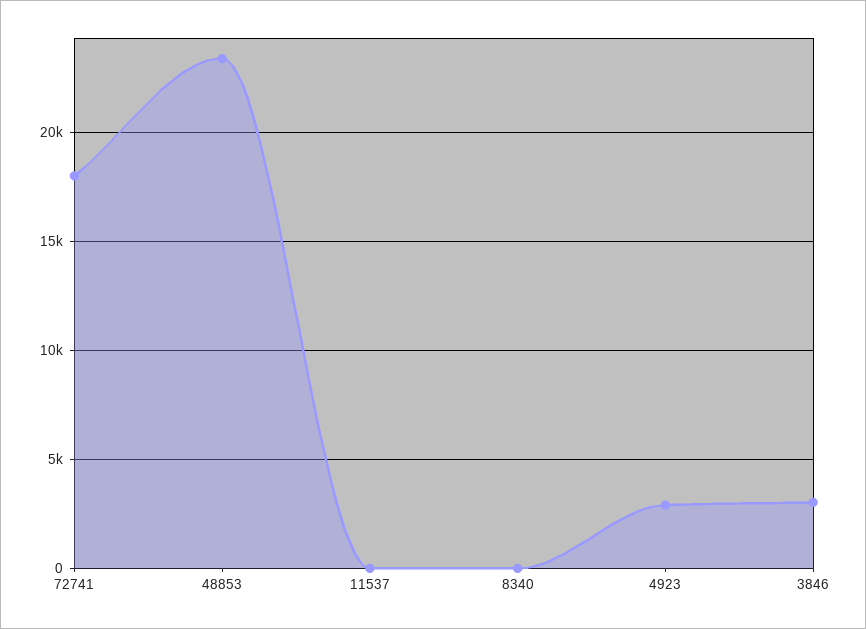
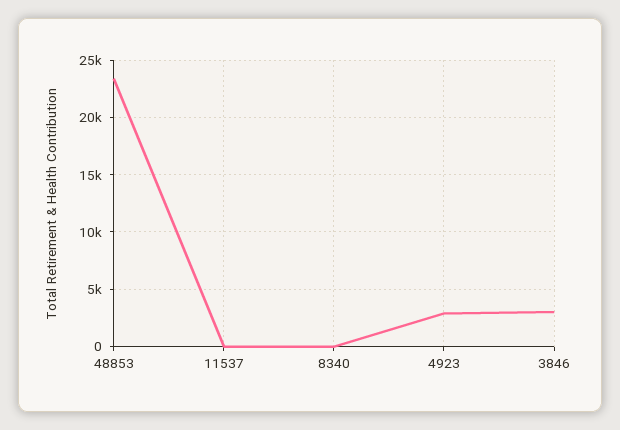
72741: 18000 -> none

